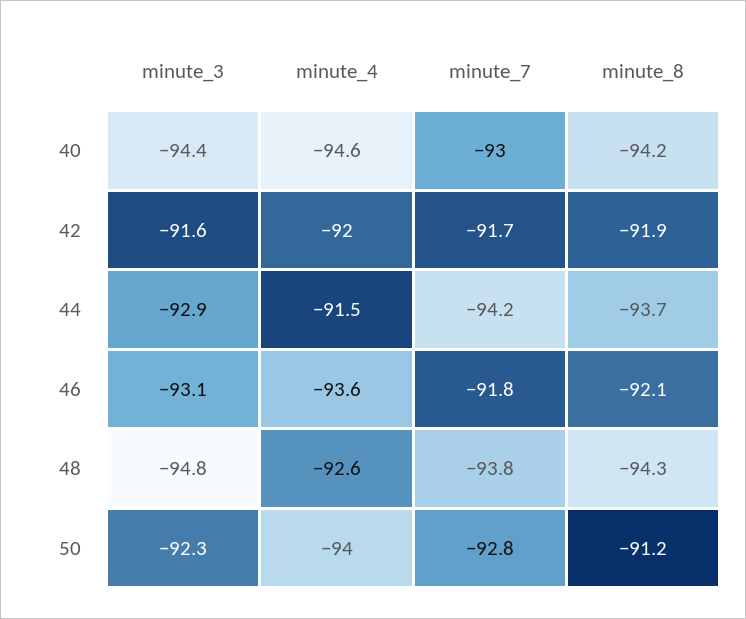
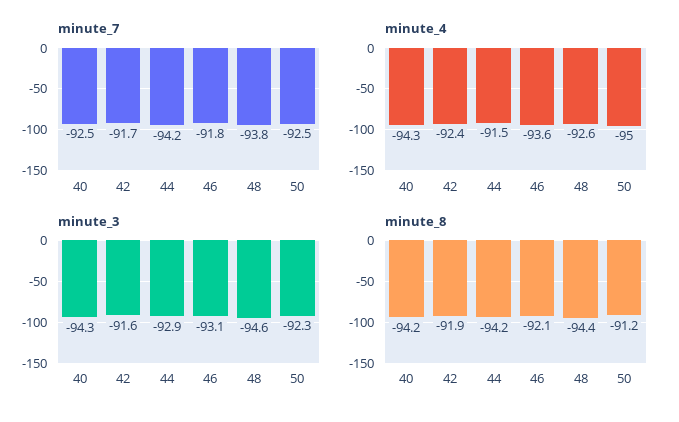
minute_3, 40: -94.4 -> -94.3
minute_4, 40: -94.6 -> -94.3
minute_7, 40: -93 -> -92.5
minute_4, 42: -92 -> -92.4
minute_8, 44: -93.7 -> -94.2
minute_3, 48: -94.8 -> -94.6
minute_8, 48: -94.3 -> -94.4
minute_4, 50: -94 -> -95
minute_7, 50: -92.8 -> -92.5

